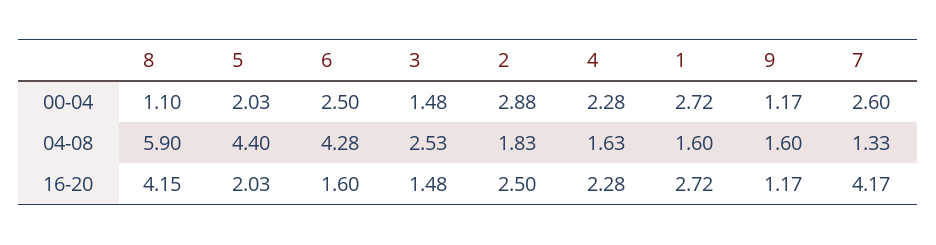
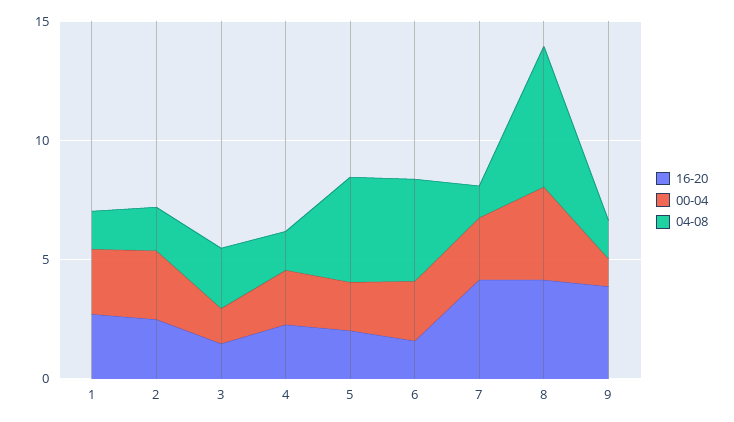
00-04, 8: 1.1 -> 4
16-20, 9: 1.17 -> 4

